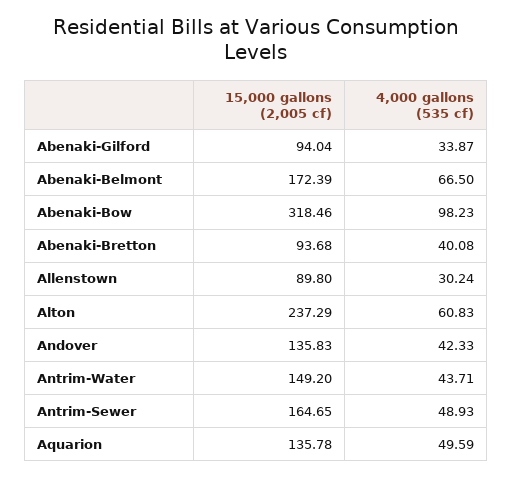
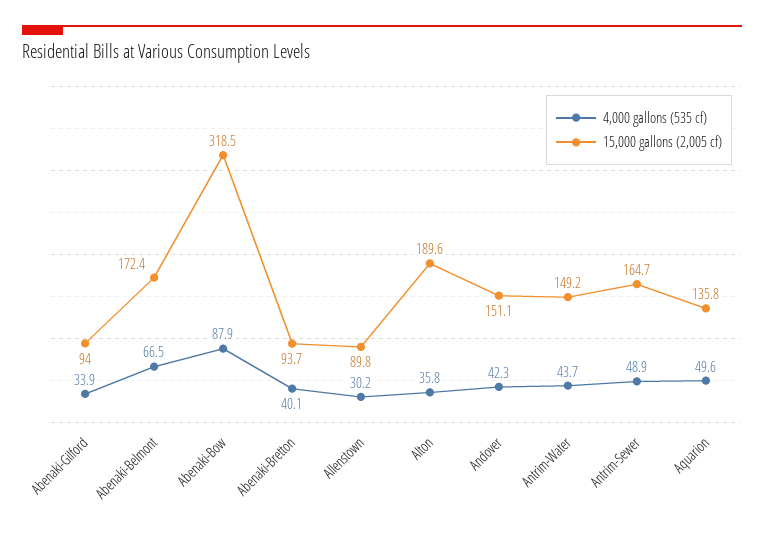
4,000 gallons (535 cf), Abenaki-Bow: 98.23 -> 87.9
15,000 gallons (2,005 cf), Alton: 237.29 -> 189.6
4,000 gallons (535 cf), Alton: 60.83 -> 35.8
15,000 gallons (2,005 cf), Andover: 135.83 -> 151.1

